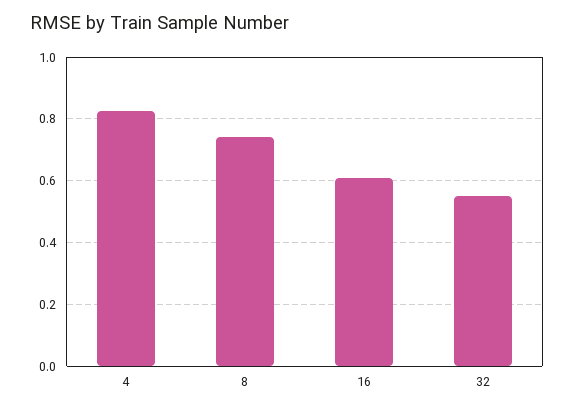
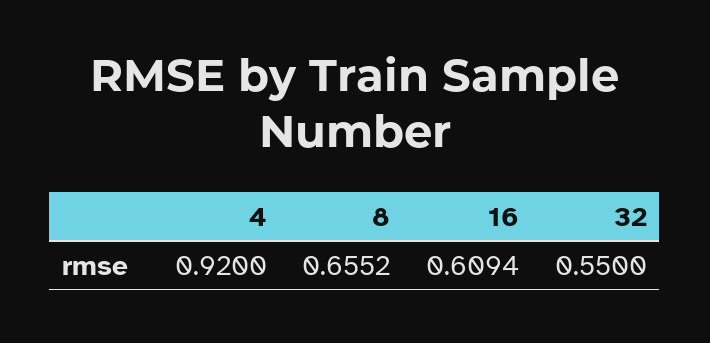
4: 0.82 -> 0.92
8: 0.74 -> 0.6552

